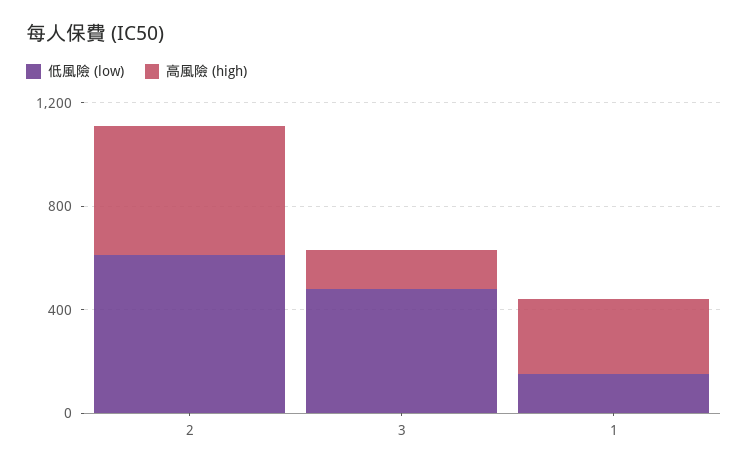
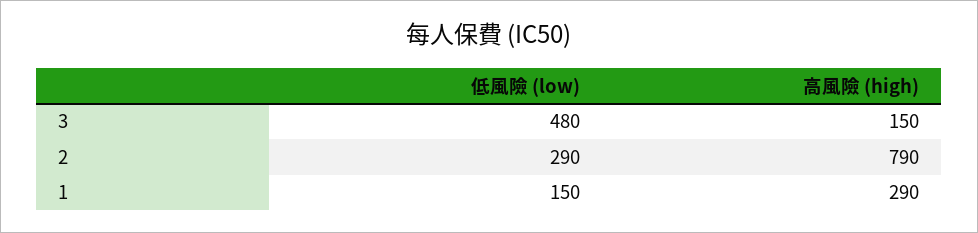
低風險 (low), 2: 600 -> 290
高風險 (high), 2: 500 -> 790

